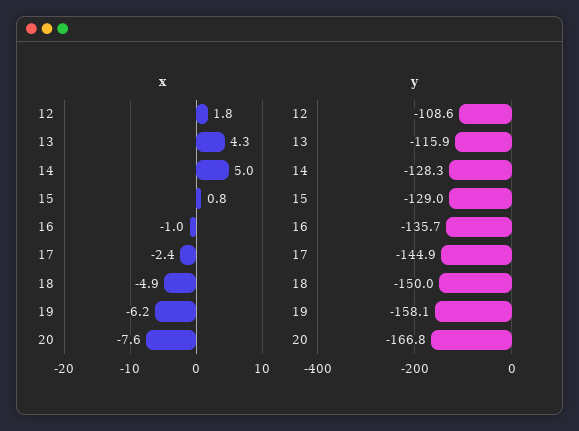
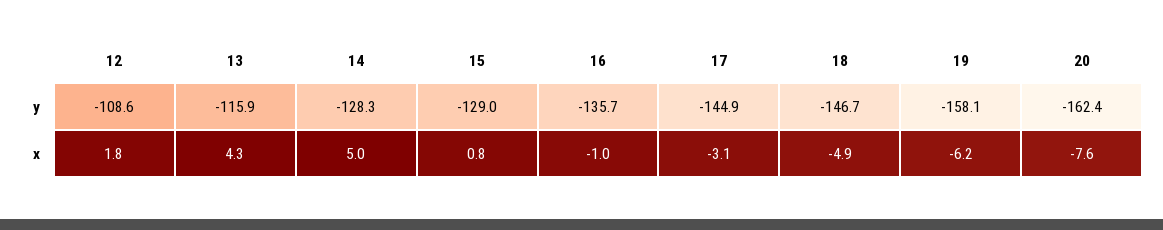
x, 17: -2.4 -> -3.1
y, 18: -150 -> -146.7
y, 20: -166.8 -> -162.4

